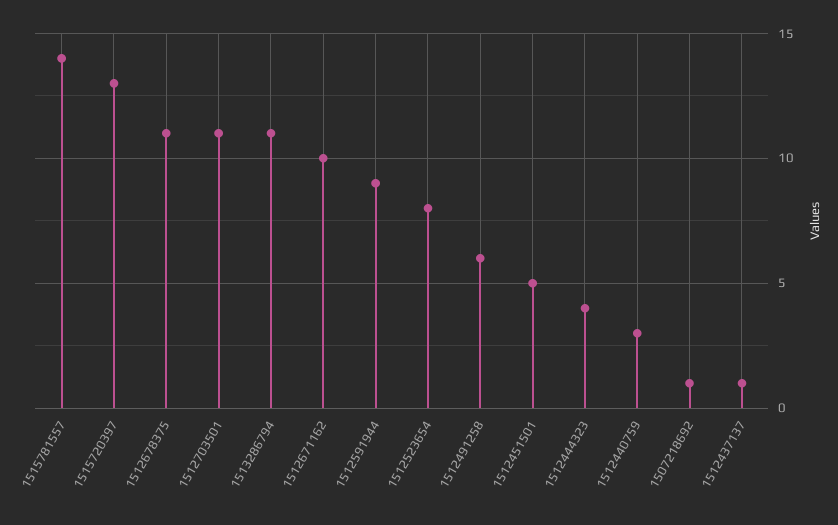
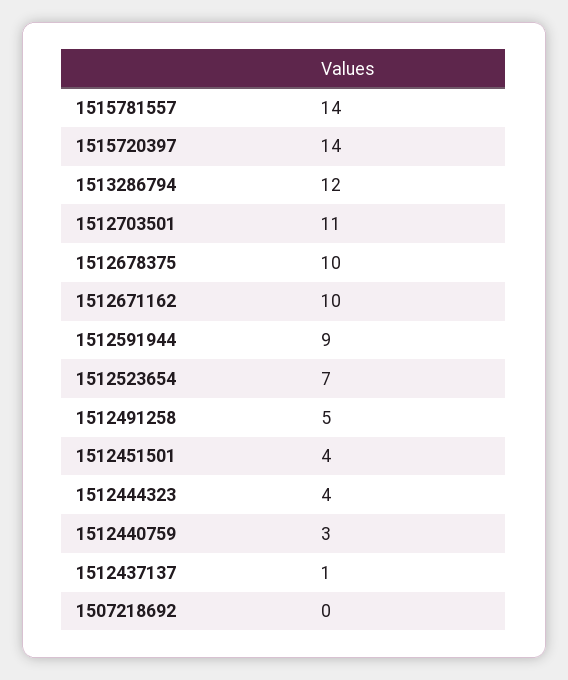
1515720397: 13 -> 14
1512678375: 11 -> 10
1513286794: 11 -> 12
1512523654: 8 -> 7
1512491258: 6 -> 5
1512451501: 5 -> 4
1507218692: 1 -> 0

